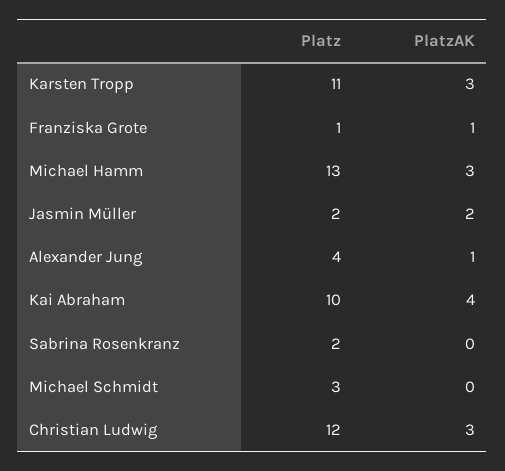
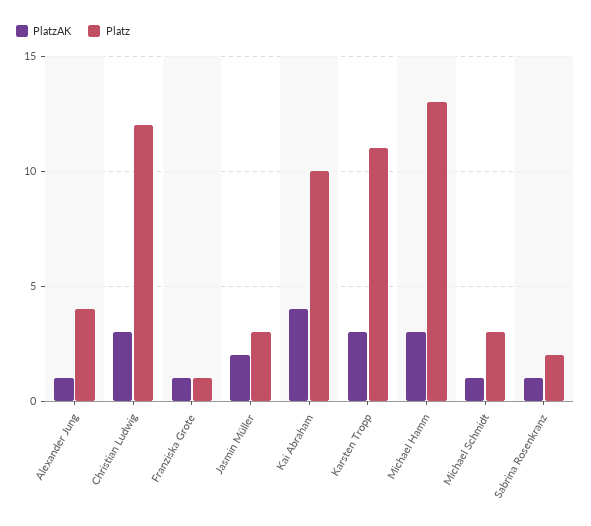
Platz, Jasmin Müller: 2 -> 3
PlatzAK, Sabrina Rosenkranz: 0 -> 1
PlatzAK, Michael Schmidt: 0 -> 1

